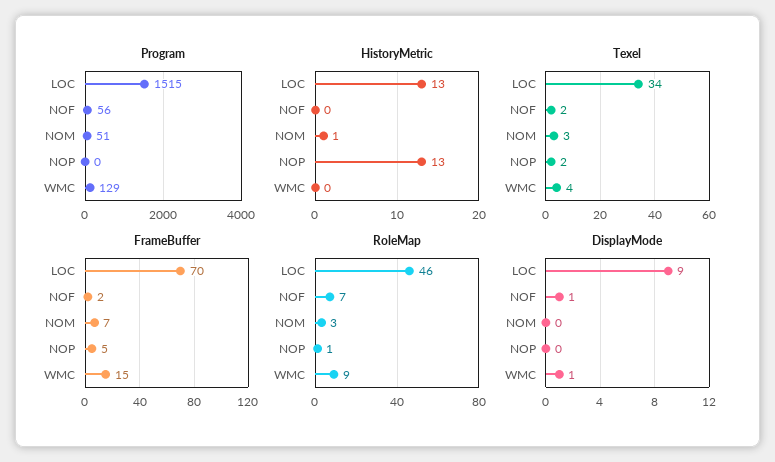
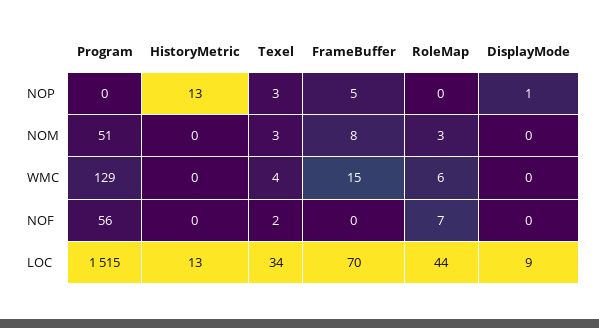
HistoryMetric, NOM: 1 -> 0
Texel, NOP: 2 -> 3
FrameBuffer, NOF: 2 -> 0
FrameBuffer, NOM: 7 -> 8
RoleMap, LOC: 46 -> 44
RoleMap, NOP: 1 -> 0
RoleMap, WMC: 9 -> 6
DisplayMode, NOF: 1 -> 0
DisplayMode, NOP: 0 -> 1
DisplayMode, WMC: 1 -> 0

